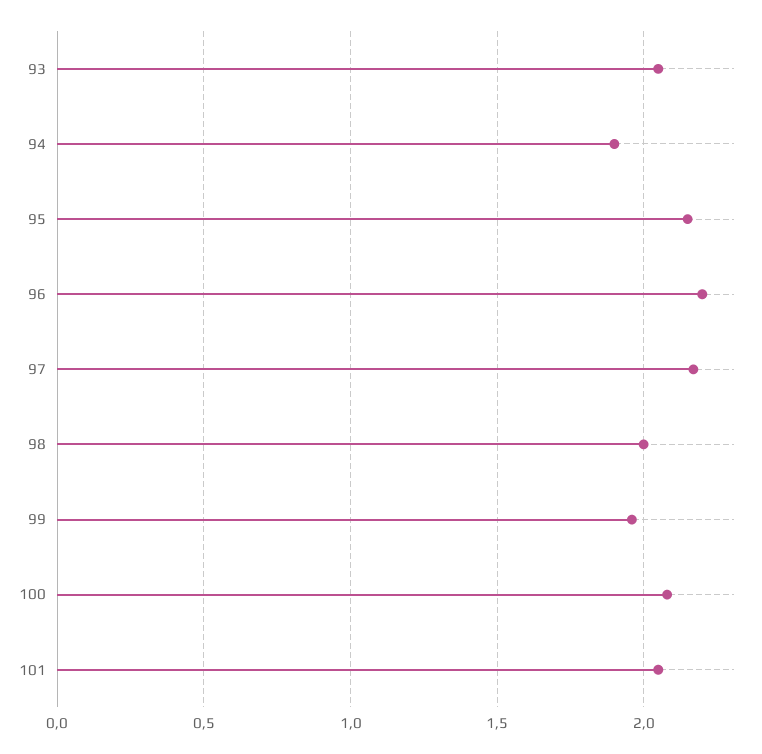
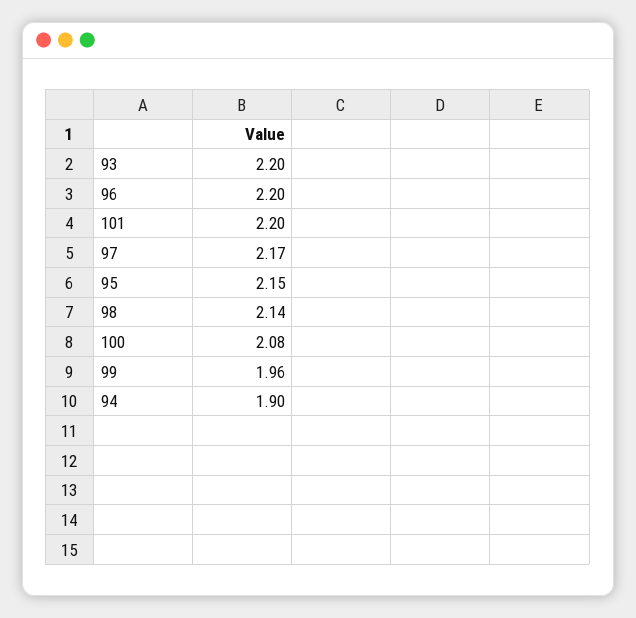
93: 2.05 -> 2.2
98: 2 -> 2.14
101: 2.05 -> 2.2

